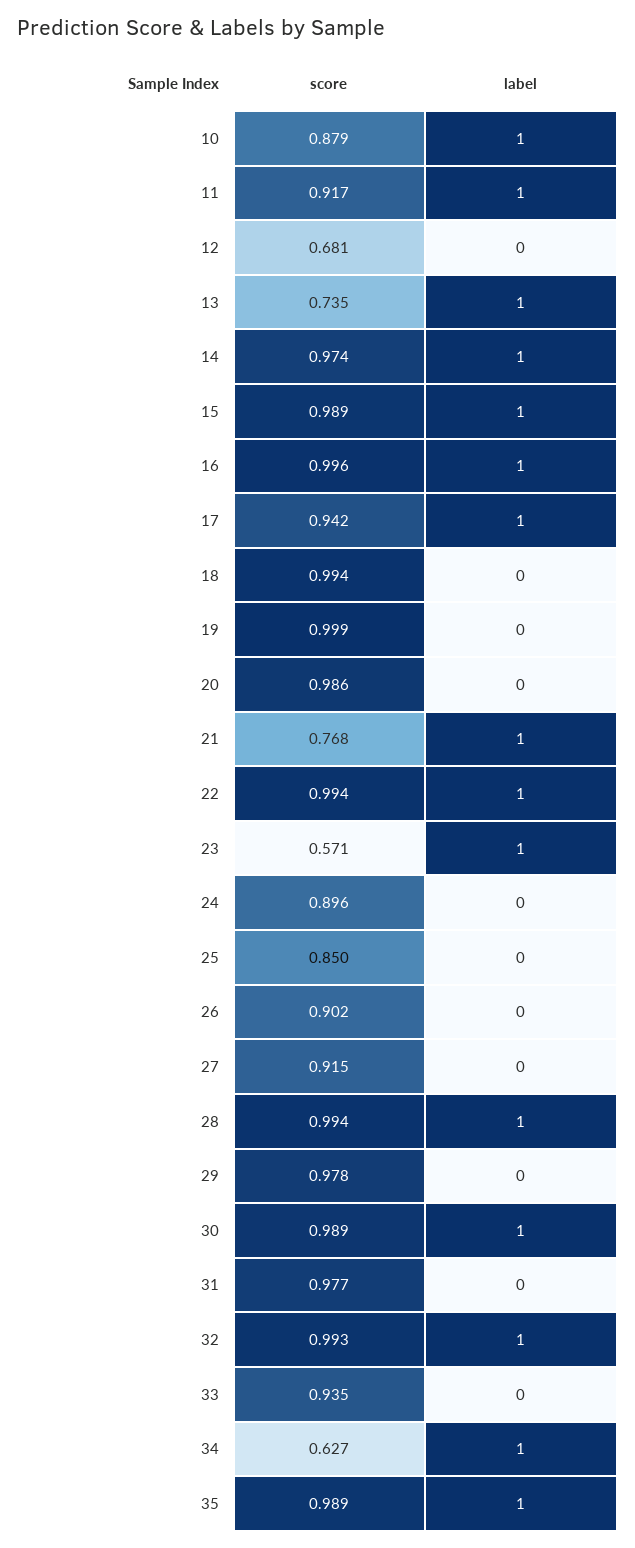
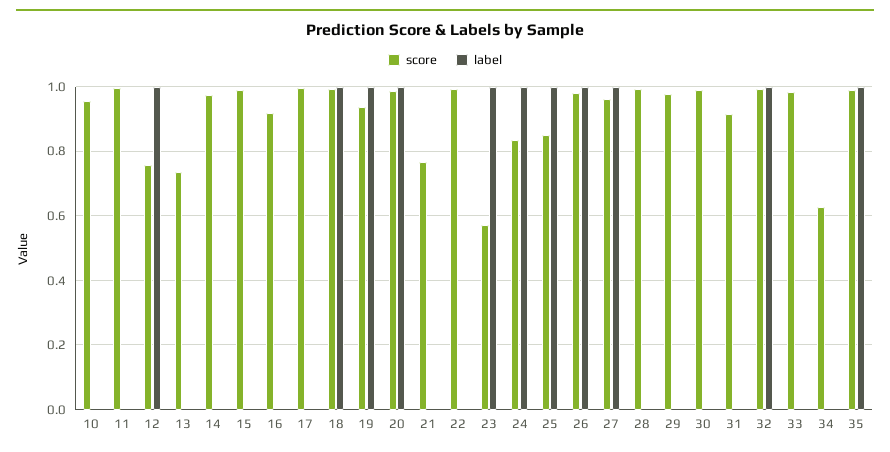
score, 10: 0.879 -> 0.96
label, 10: 1 -> 0
score, 11: 0.917 -> 1
label, 11: 1 -> 0
score, 12: 0.681 -> 0.76
label, 12: 0 -> 1
label, 13: 1 -> 0
label, 14: 1 -> 0
label, 15: 1 -> 0
score, 16: 0.996 -> 0.92
label, 16: 1 -> 0
score, 17: 0.942 -> 1
label, 17: 1 -> 0
label, 18: 0 -> 1
score, 19: 0.999 -> 0.94
label, 19: 0 -> 1
label, 20: 0 -> 1
label, 21: 1 -> 0
label, 22: 1 -> 0
score, 24: 0.896 -> 0.84
label, 24: 0 -> 1
label, 25: 0 -> 1
score, 26: 0.902 -> 0.98
label, 26: 0 -> 1
score, 27: 0.915 -> 0.96
label, 27: 0 -> 1
label, 28: 1 -> 0
label, 30: 1 -> 0
score, 31: 0.977 -> 0.92
score, 33: 0.935 -> 0.98
label, 34: 1 -> 0

